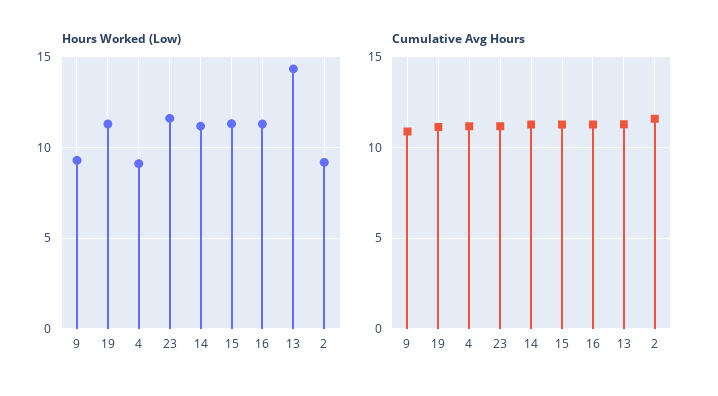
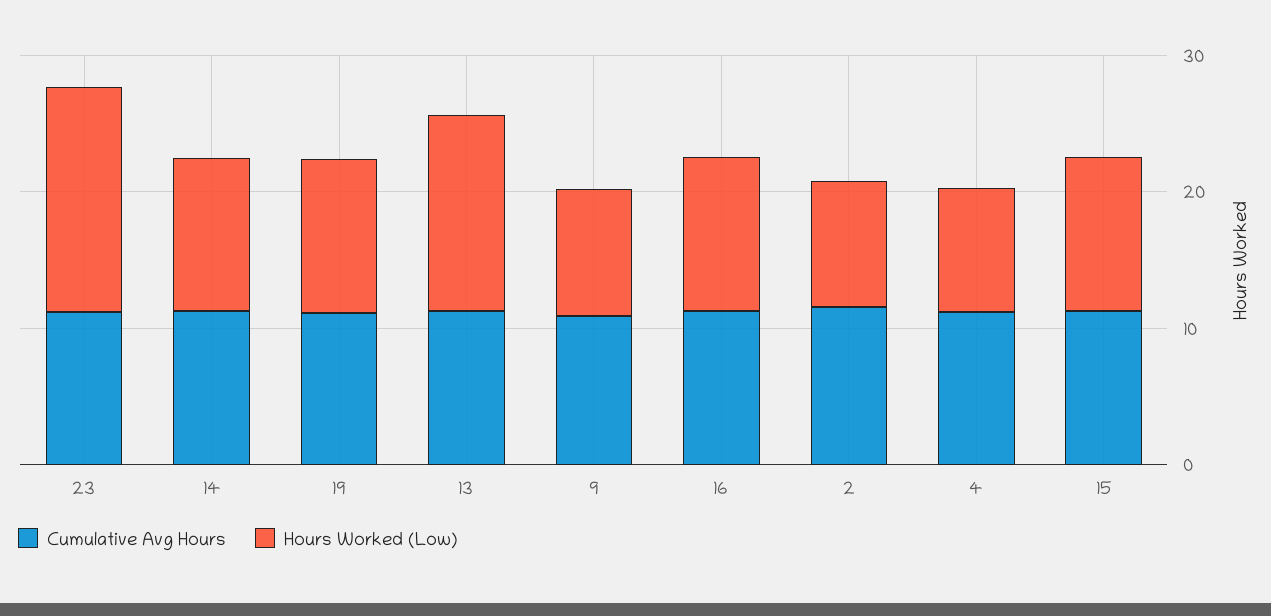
Hours Worked (Low), 23: 11.5 -> 16

